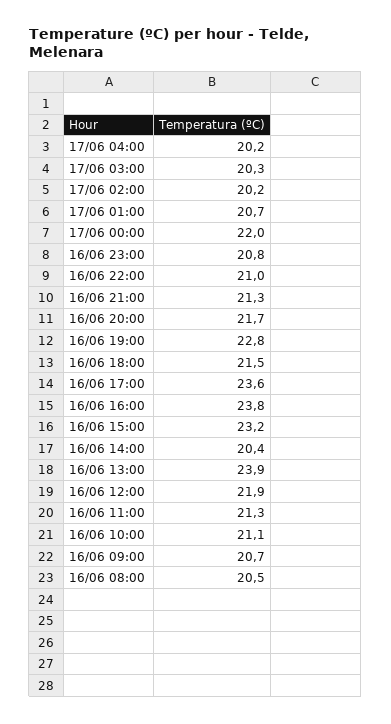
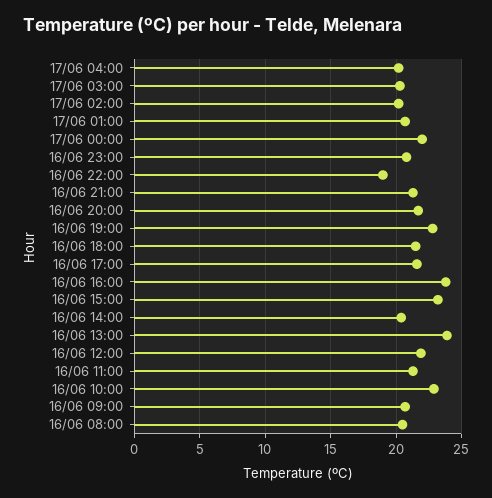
16/06 22:00: 21 -> 19
16/06 17:00: 23.6 -> 21.5
16/06 10:00: 21.1 -> 23

